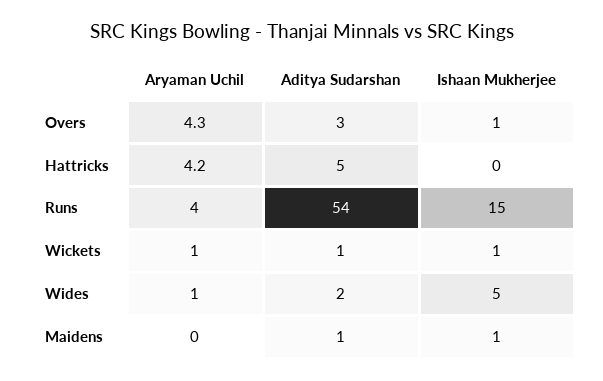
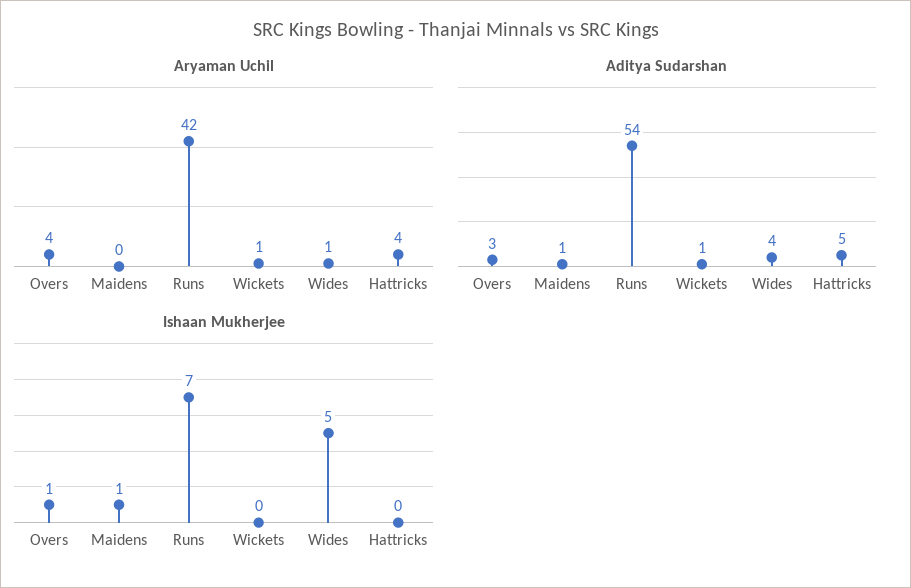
Aryaman Uchil, Runs: 4 -> 42
Ishaan Mukherjee, Runs: 15 -> 7
Ishaan Mukherjee, Wickets: 1 -> 0
Aditya Sudarshan, Wides: 2 -> 4

